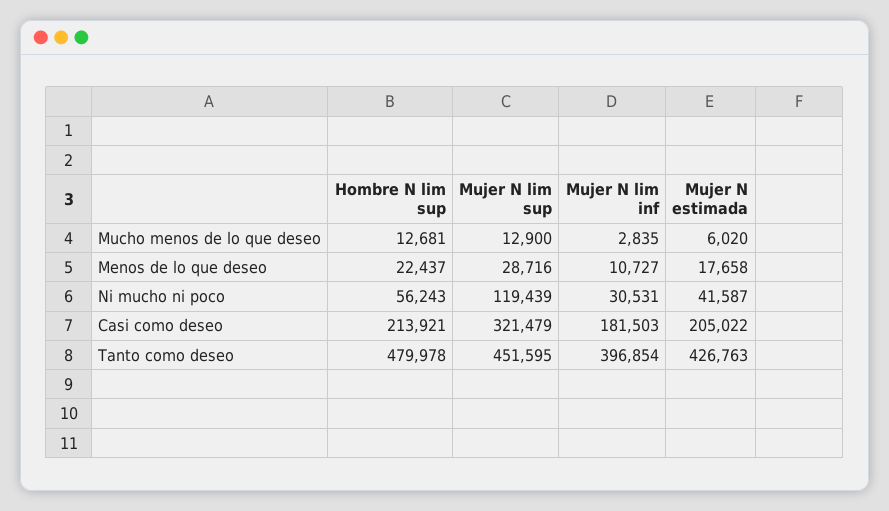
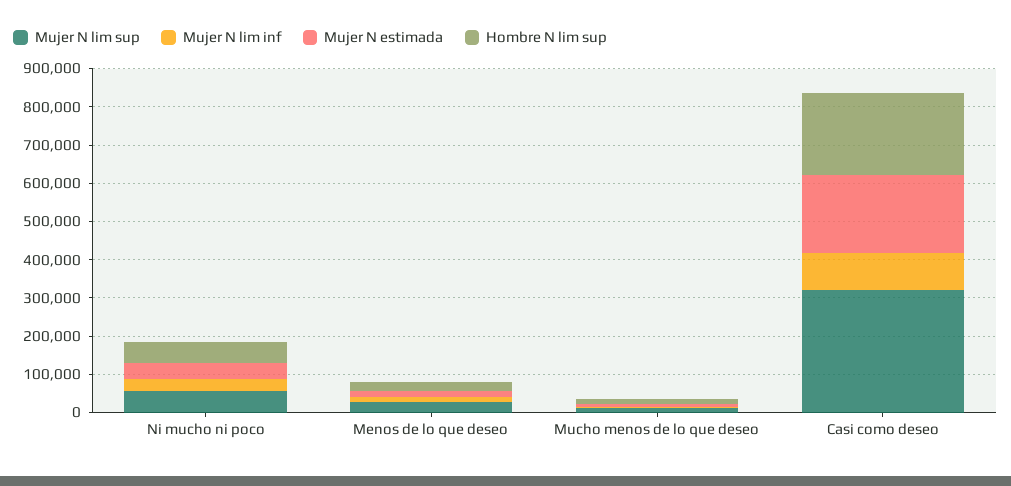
Mujer N lim sup, Ni mucho ni poco: 119439 -> 50000
Mujer N lim inf, Casi como deseo: 181503 -> 100000
Hombre N lim sup, Tanto como deseo: 479978 -> none
Mujer N lim sup, Tanto como deseo: 451595 -> none
Mujer N lim inf, Tanto como deseo: 396854 -> none
Mujer N estimada, Tanto como deseo: 426763 -> none

